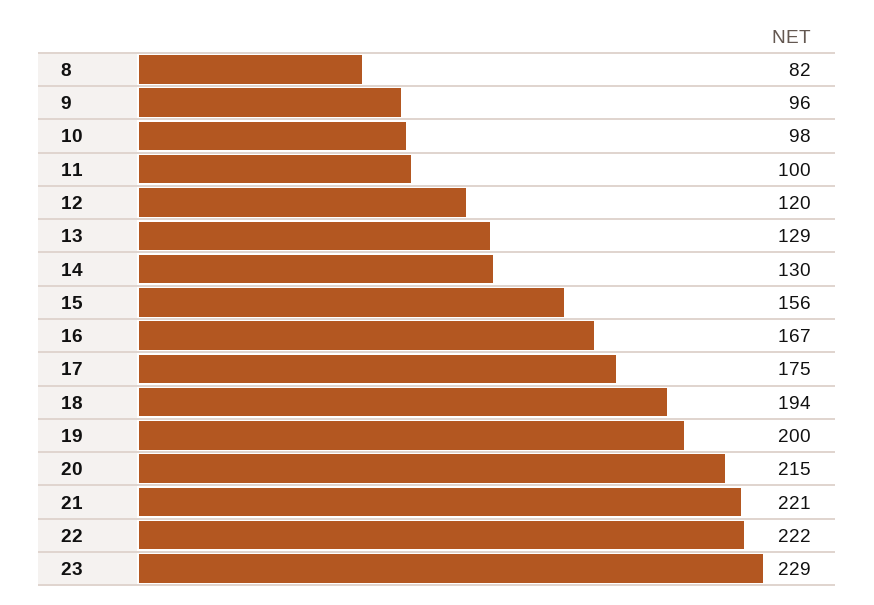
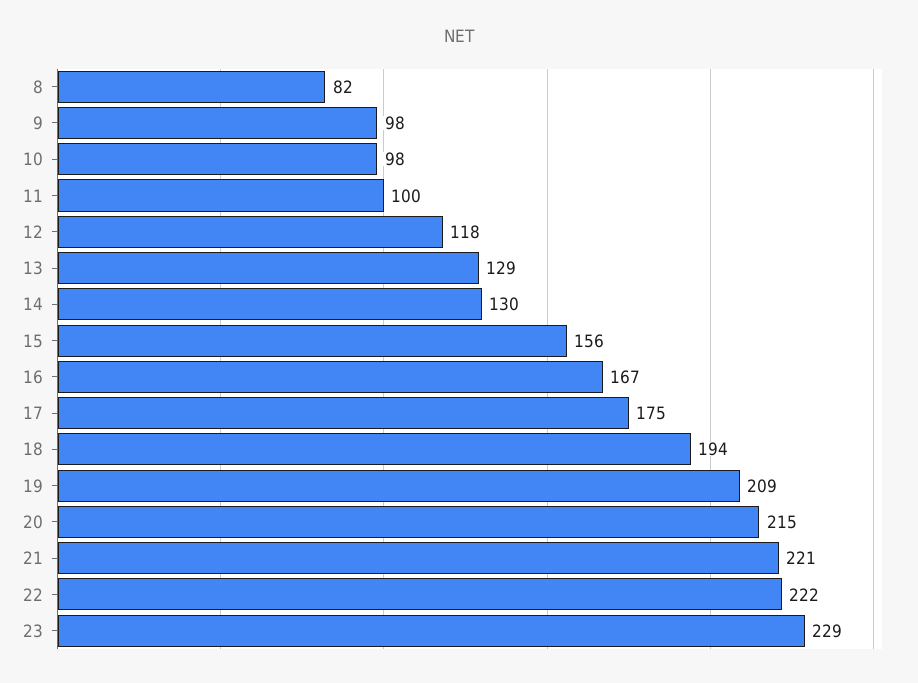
9: 96 -> 98
12: 120 -> 118
19: 200 -> 209

